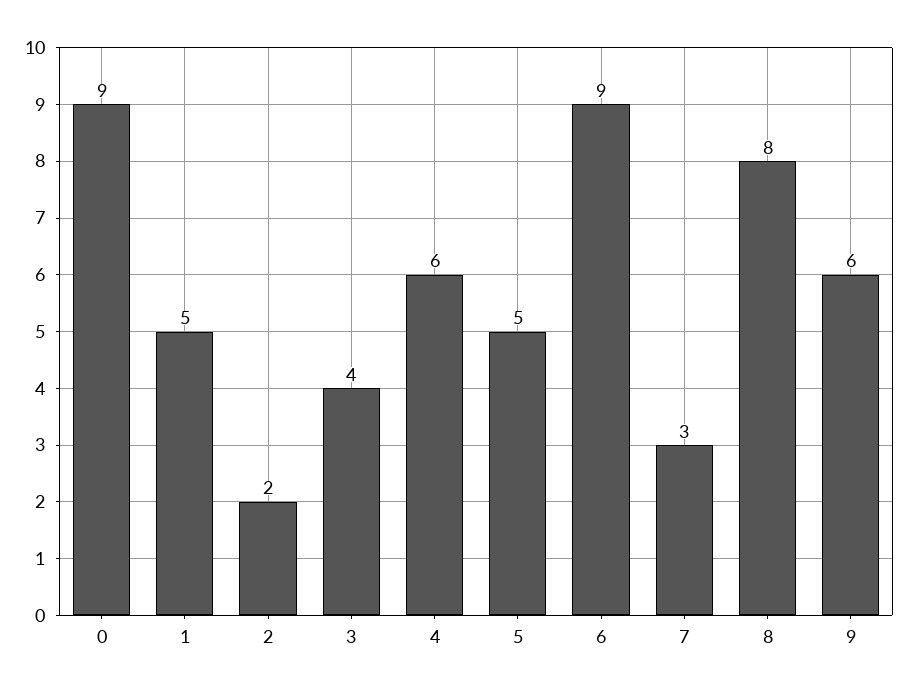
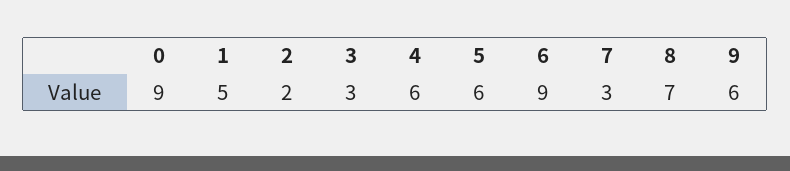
3: 4 -> 3
5: 5 -> 6
8: 8 -> 7

